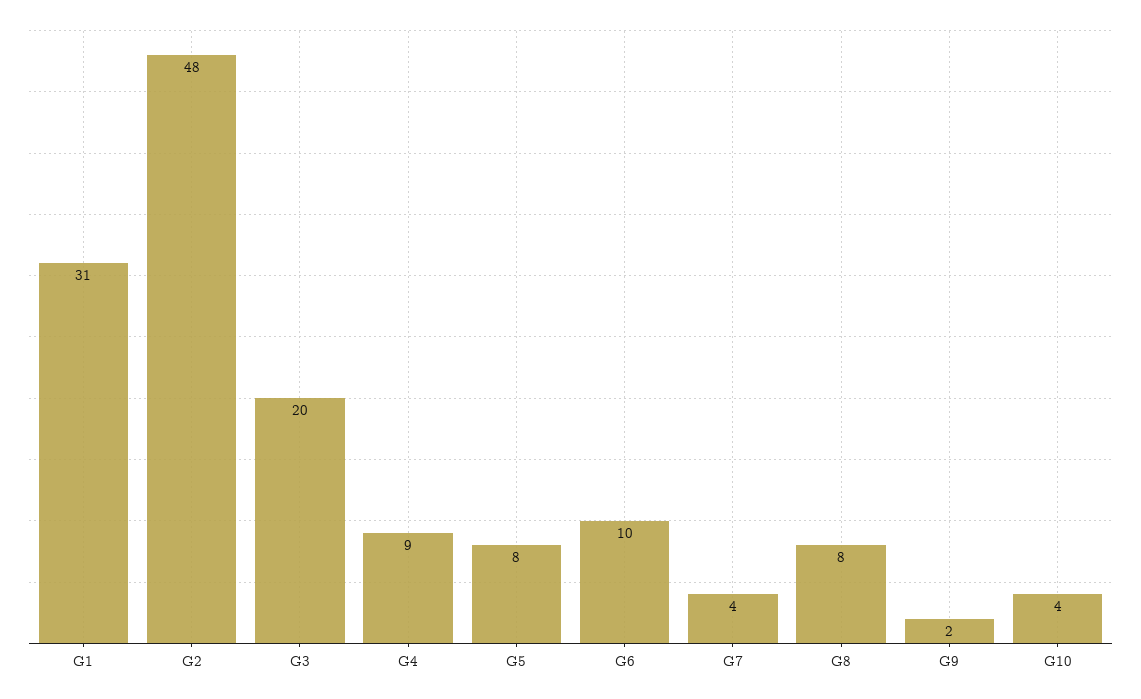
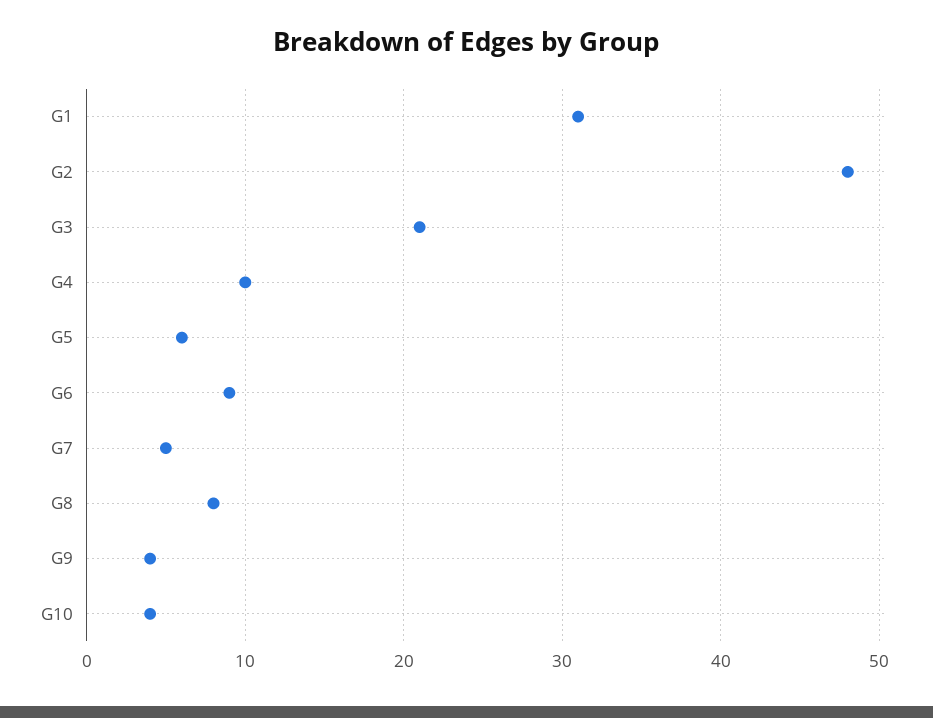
G3: 20 -> 21
G4: 9 -> 10
G5: 8 -> 6
G6: 10 -> 9
G7: 4 -> 5
G9: 2 -> 4

